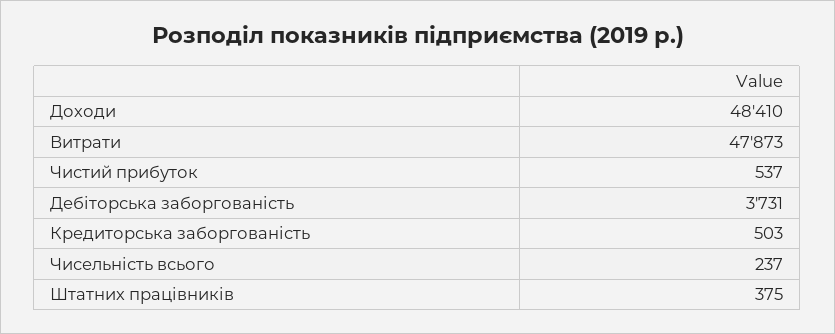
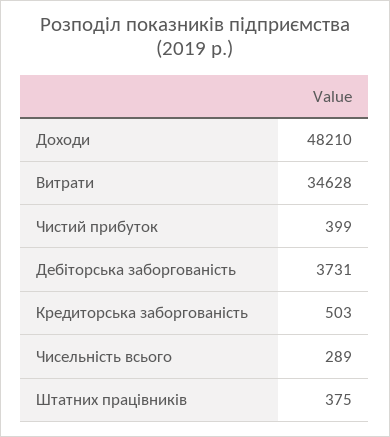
Доходи: 48410 -> 48210
Витрати: 47873 -> 34628
Чистий прибуток: 537 -> 399
Чисельність всього: 237 -> 289

